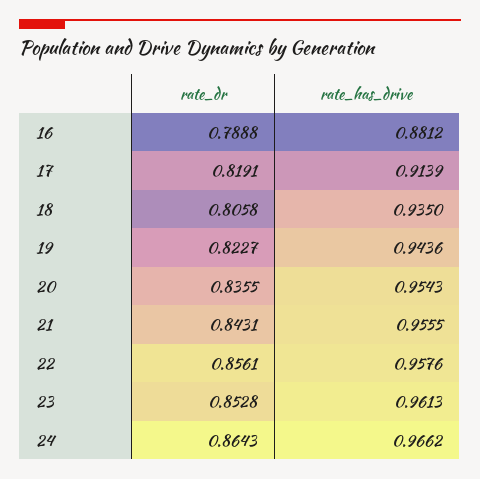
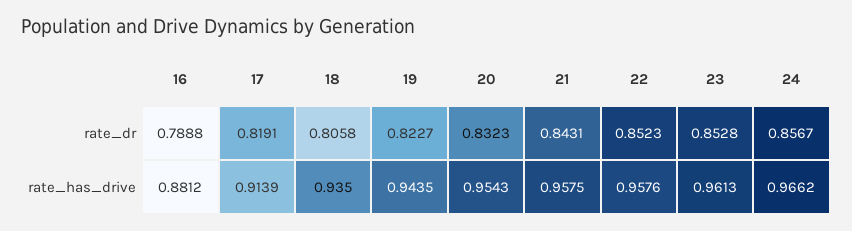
rate_has_drive, 19: 0.9436 -> 0.9435
rate_dr, 20: 0.8355 -> 0.8323
rate_has_drive, 21: 0.9555 -> 0.9575
rate_dr, 22: 0.8561 -> 0.8523
rate_dr, 24: 0.8643 -> 0.8567

